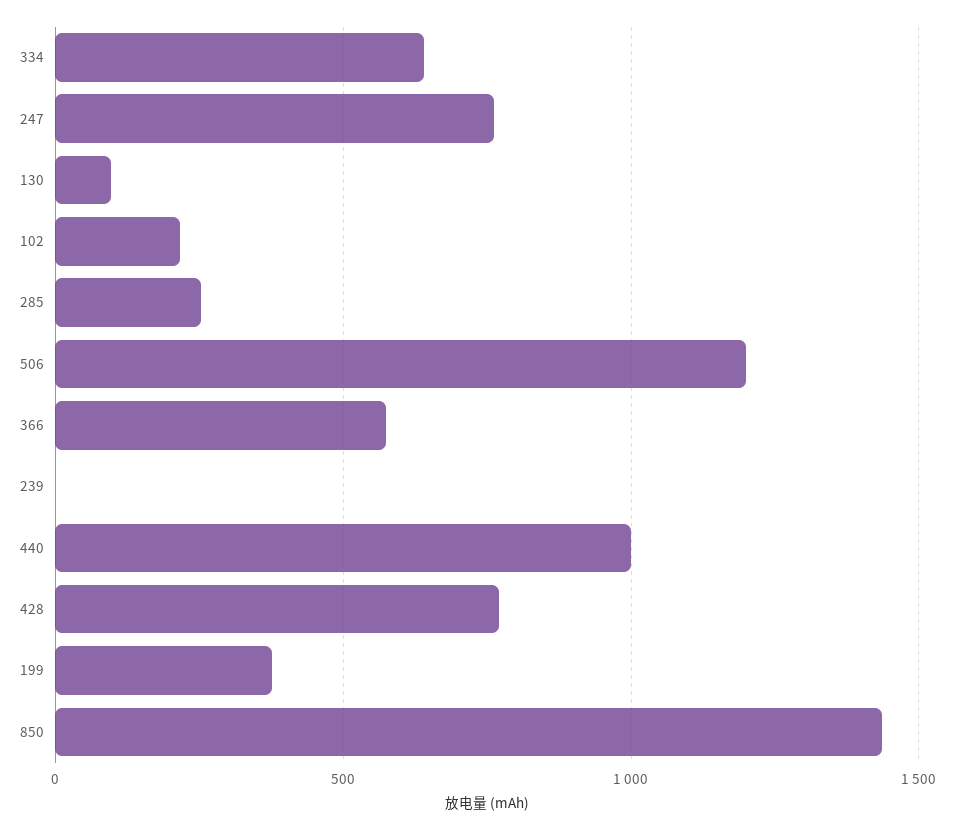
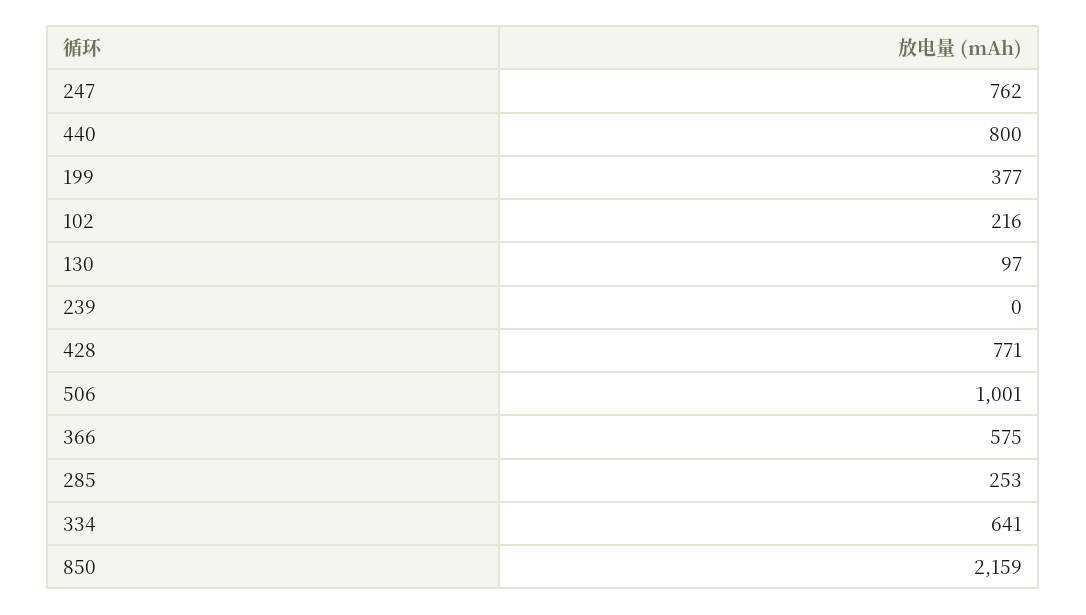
506: 1200 -> 1001
440: 1000 -> 800
850: 1450 -> 2159

